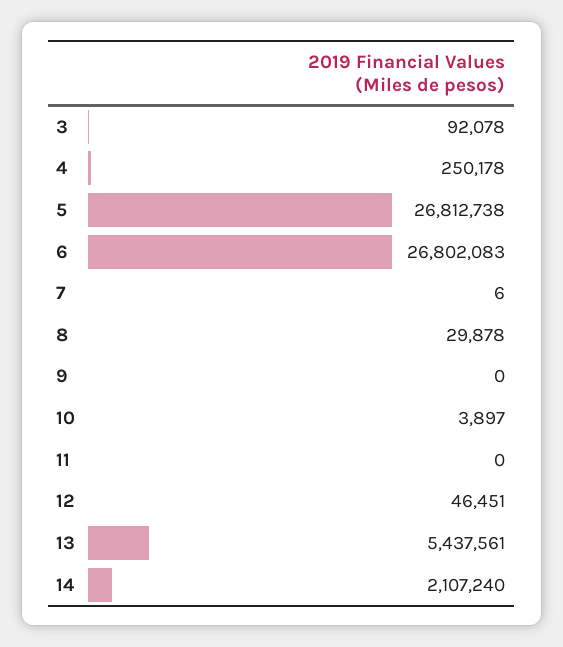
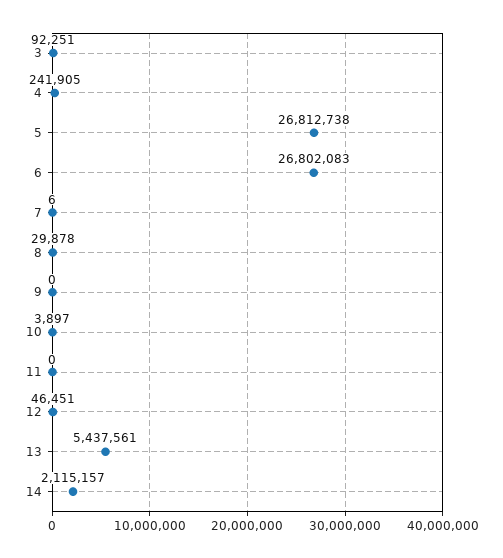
3: 92078 -> 92251
4: 250178 -> 241905
14: 2107240 -> 2115157

